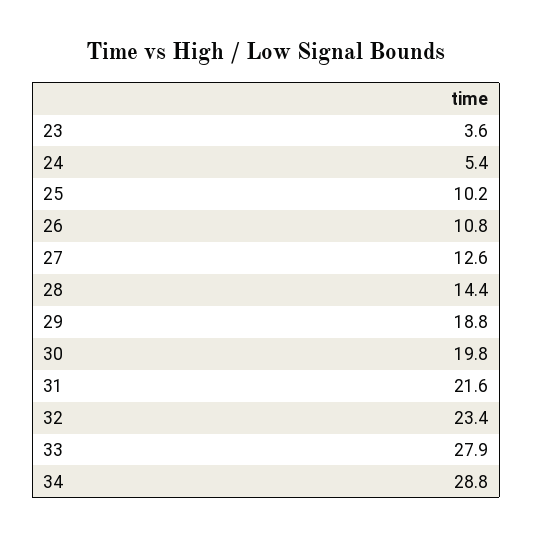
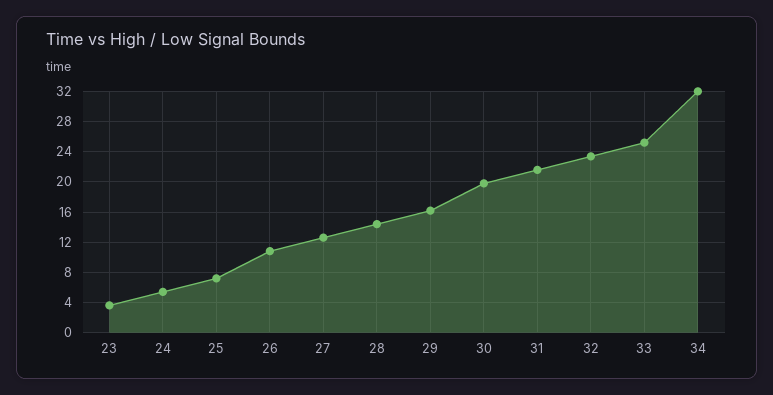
25: 10.2 -> 7
29: 18.8 -> 16
33: 27.9 -> 25
34: 28.8 -> 32

